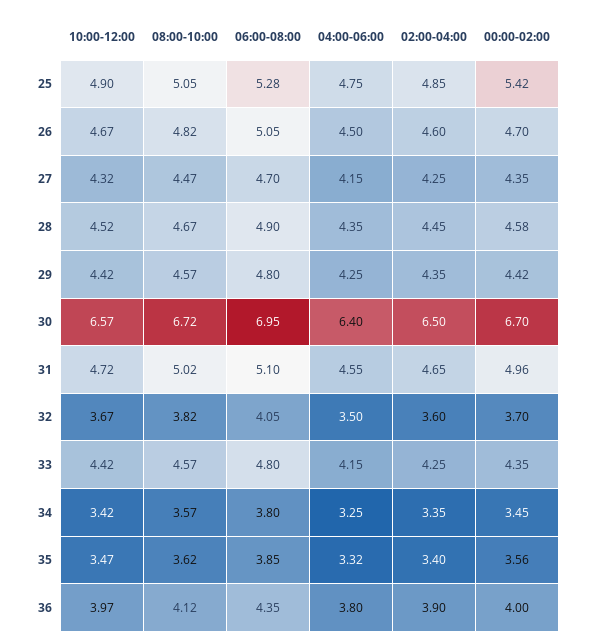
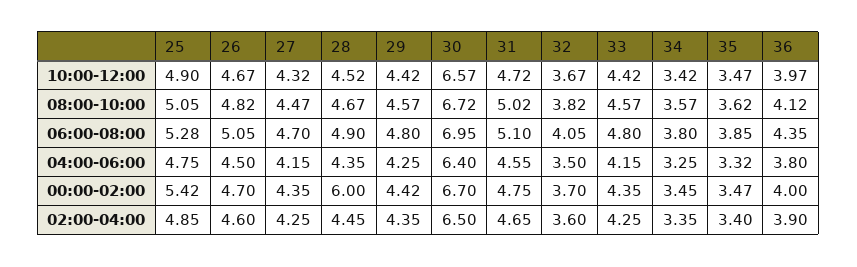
00:00-02:00, 28: 4.58 -> 6
00:00-02:00, 31: 4.96 -> 4.75
00:00-02:00, 35: 3.56 -> 3.47

